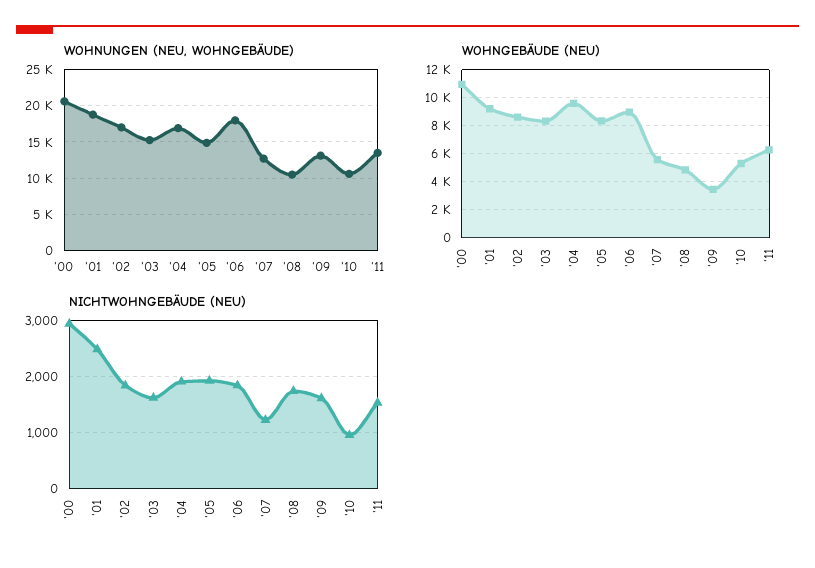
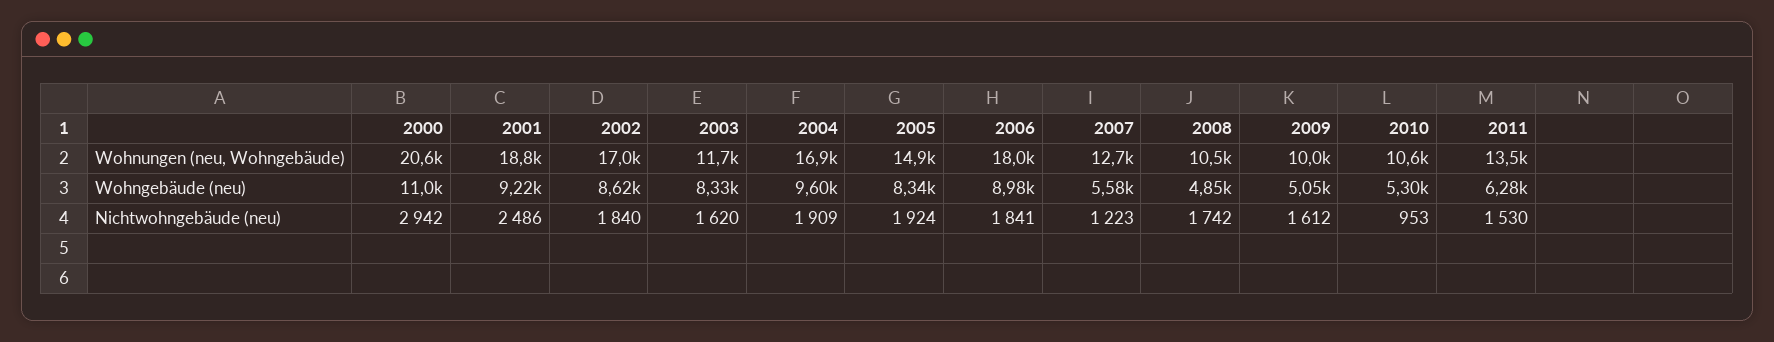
WOHNUNGEN (NEU, WOHNGEBÄUDE), '03: 15000 -> 11700
WOHNUNGEN (NEU, WOHNGEBÄUDE), '09: 13000 -> 10000
WOHNGEBÄUDE (NEU), '09: 3500 -> 5050

